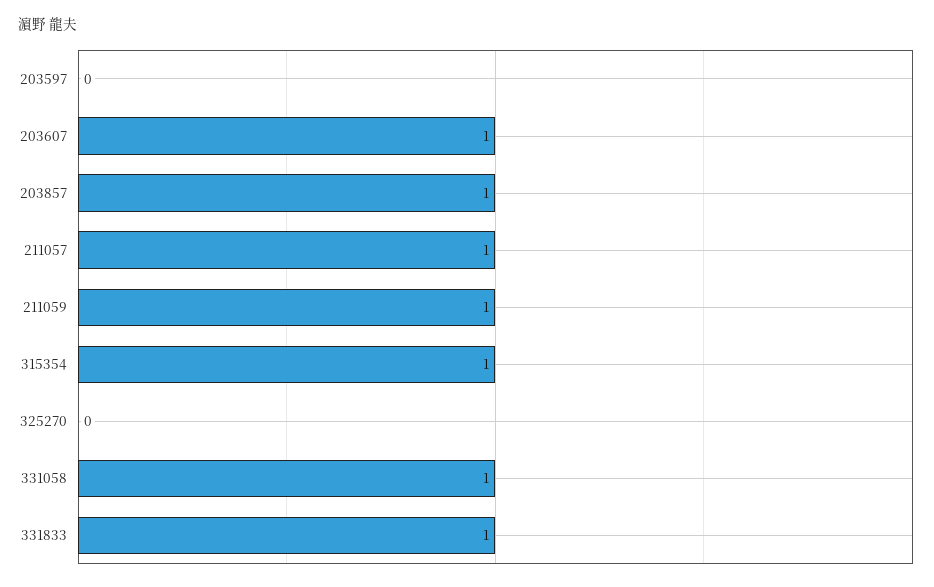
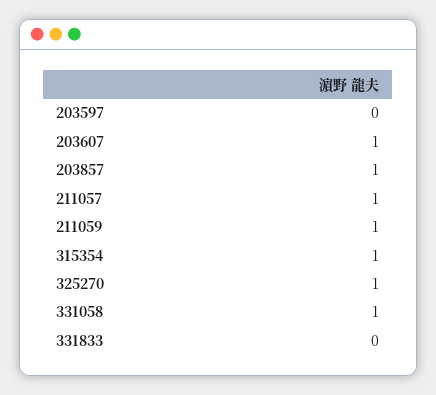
325270: 0 -> 1
331833: 1 -> 0

